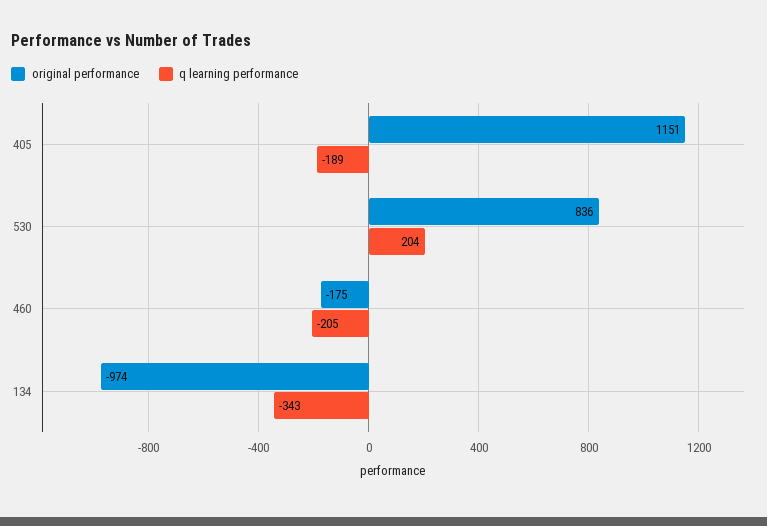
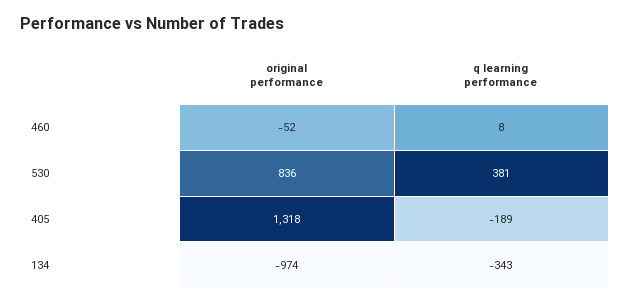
original performance, 405: 1151 -> 1318
q learning performance, 530: 204 -> 381
original performance, 460: -175 -> -52
q learning performance, 460: -205 -> 8

